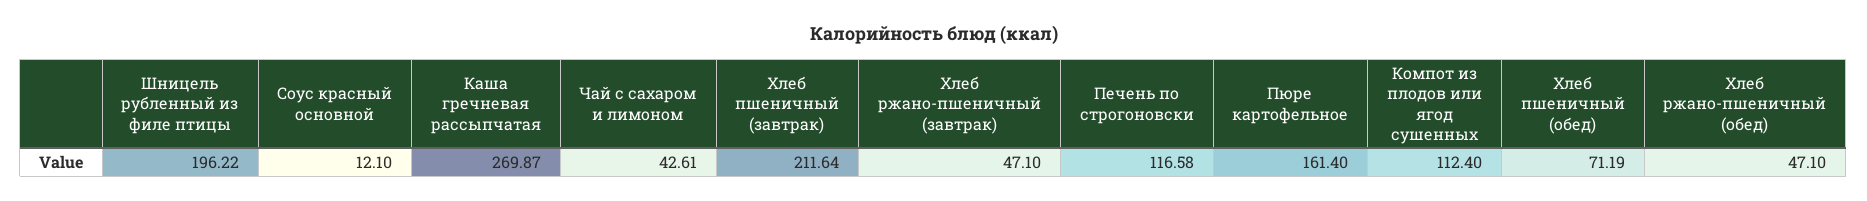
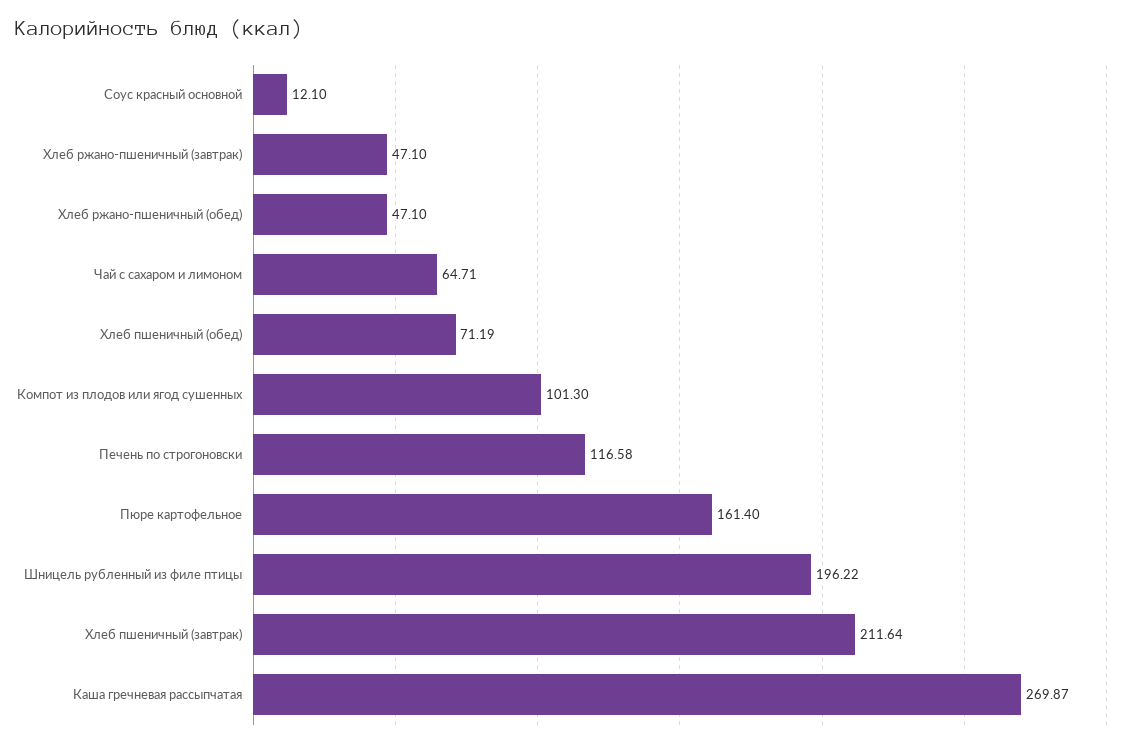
Чай с сахаром и лимоном: 42.61 -> 64.71
Компот из плодов или ягод сушенных: 112.4 -> 101.3

